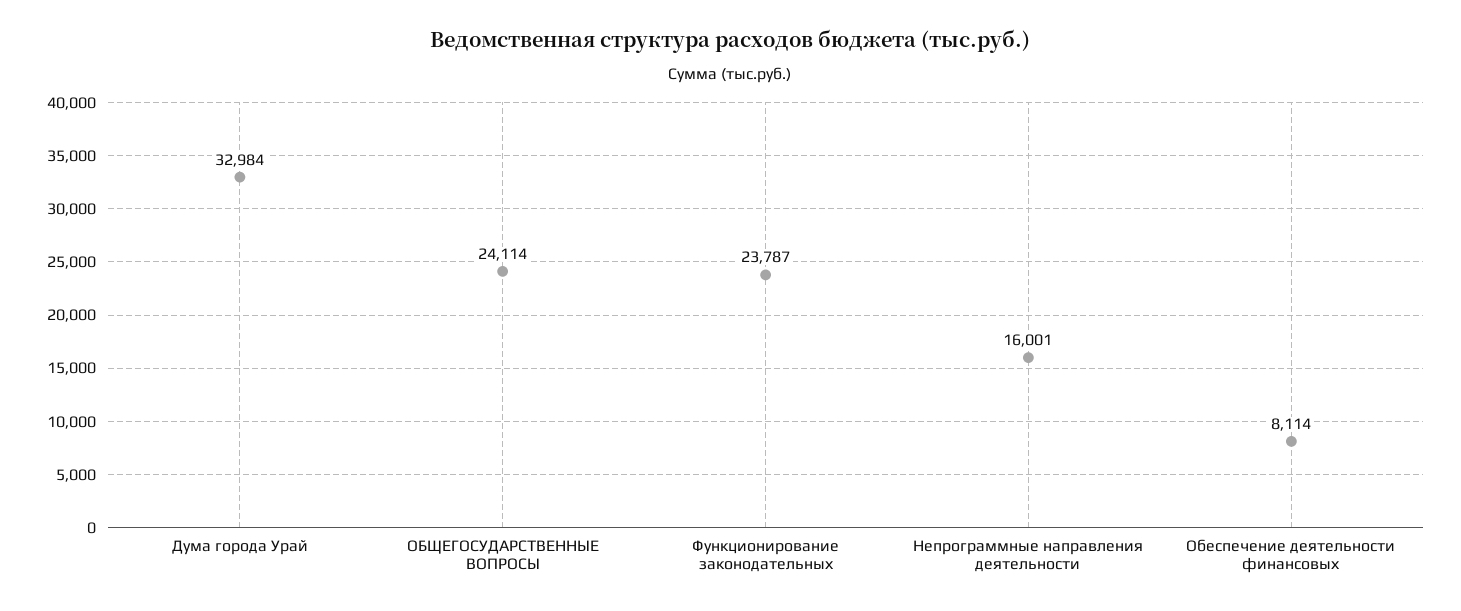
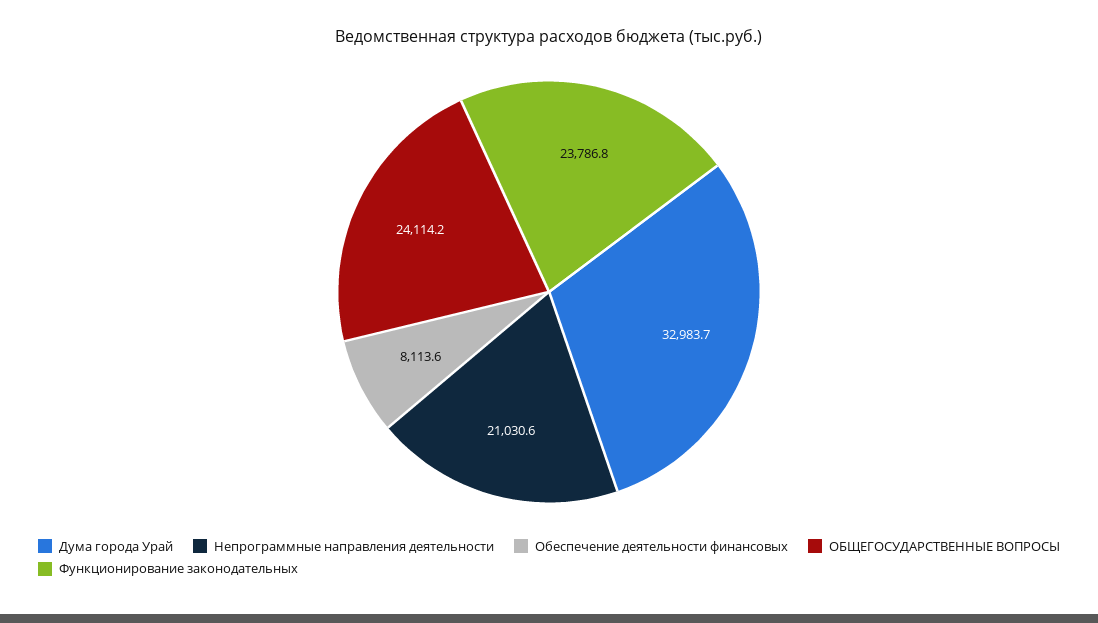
Непрограммные направления деятельности: 16001 -> 21030.6

